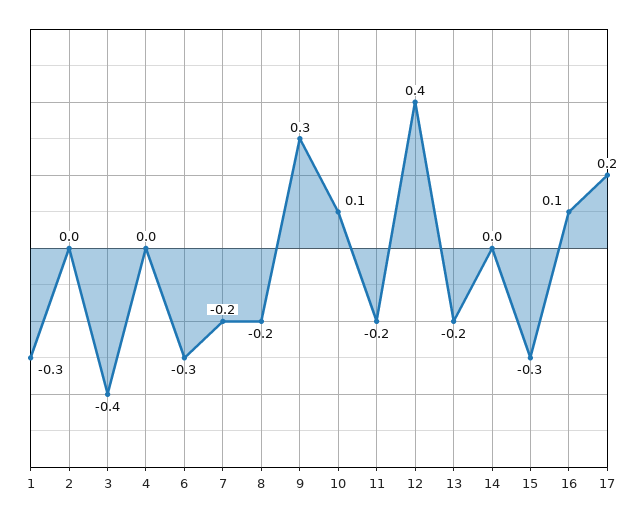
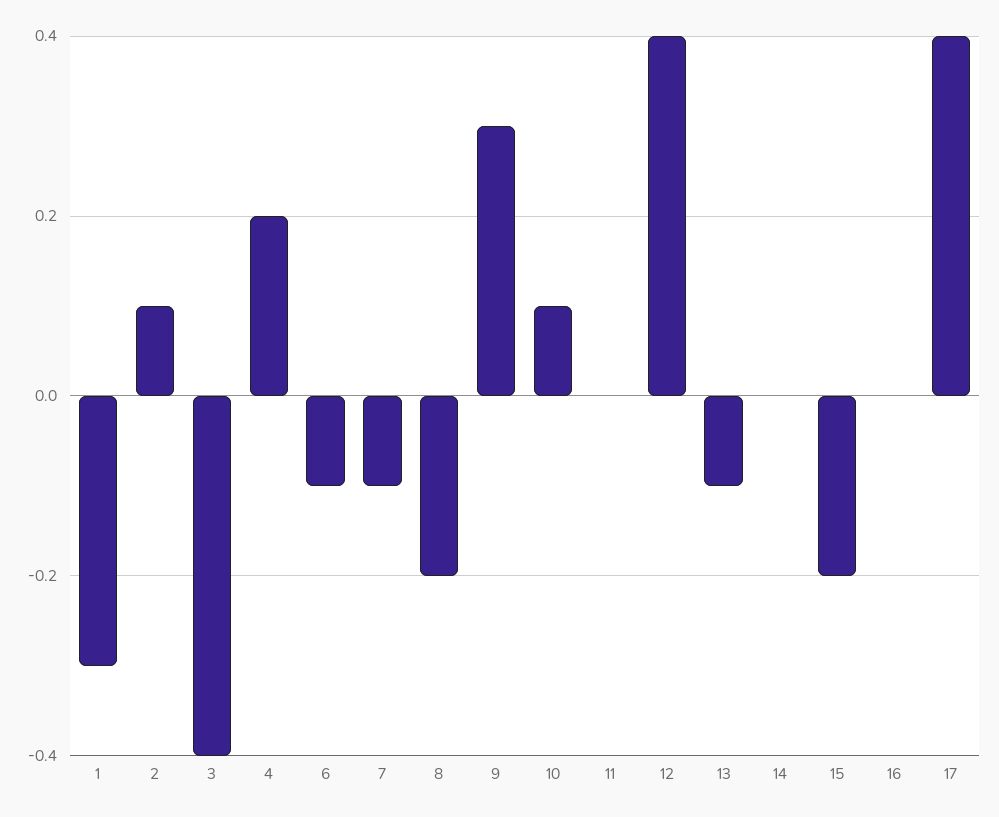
2: 0 -> 0.1
4: 0 -> 0.2
6: -0.3 -> -0.1
7: -0.2 -> -0.1
11: -0.2 -> 0
13: -0.2 -> -0.1
15: -0.3 -> -0.2
16: 0.1 -> 0
17: 0.2 -> 0.4

